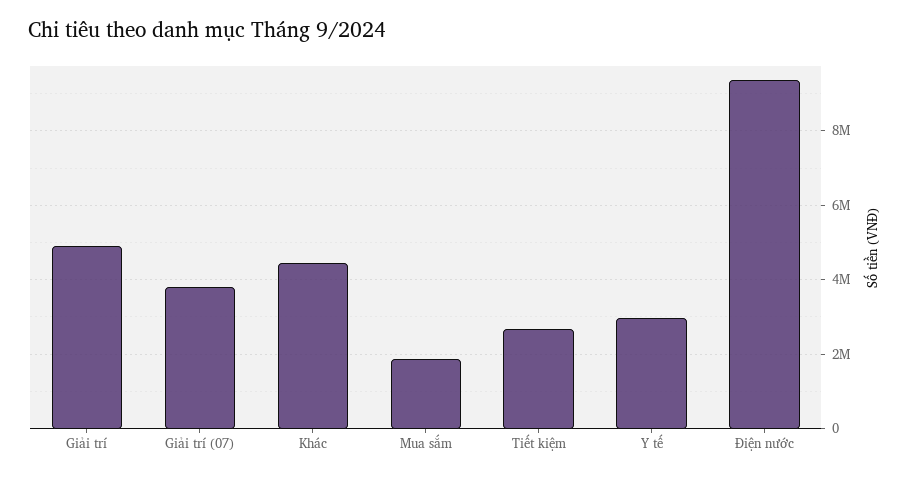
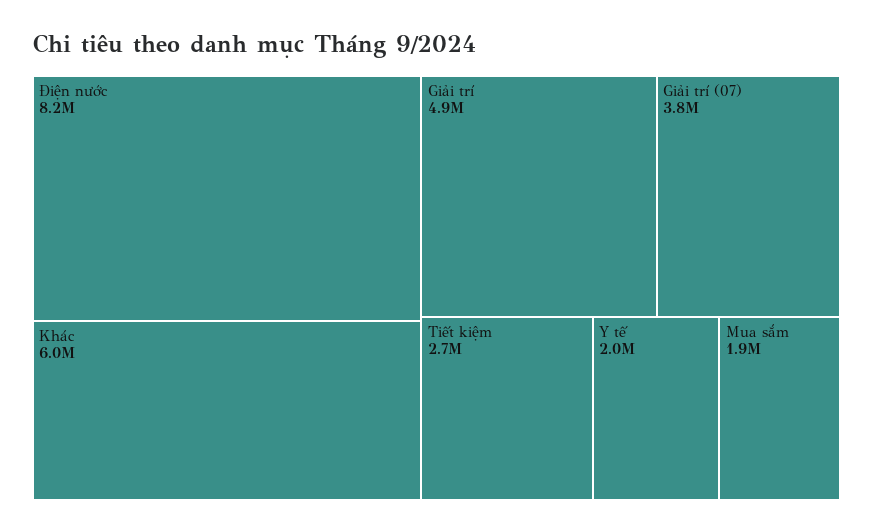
Khác: 4400000 -> 6000000
Y tế: 3000000 -> 2000000
Điện nước: 9400000 -> 8200000

